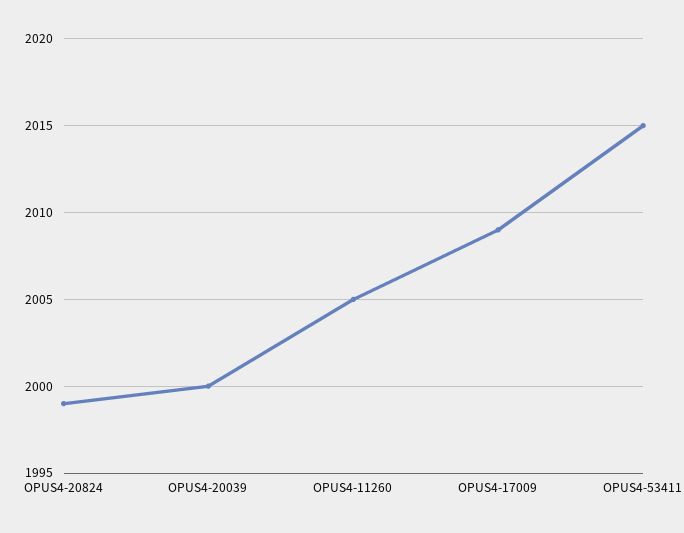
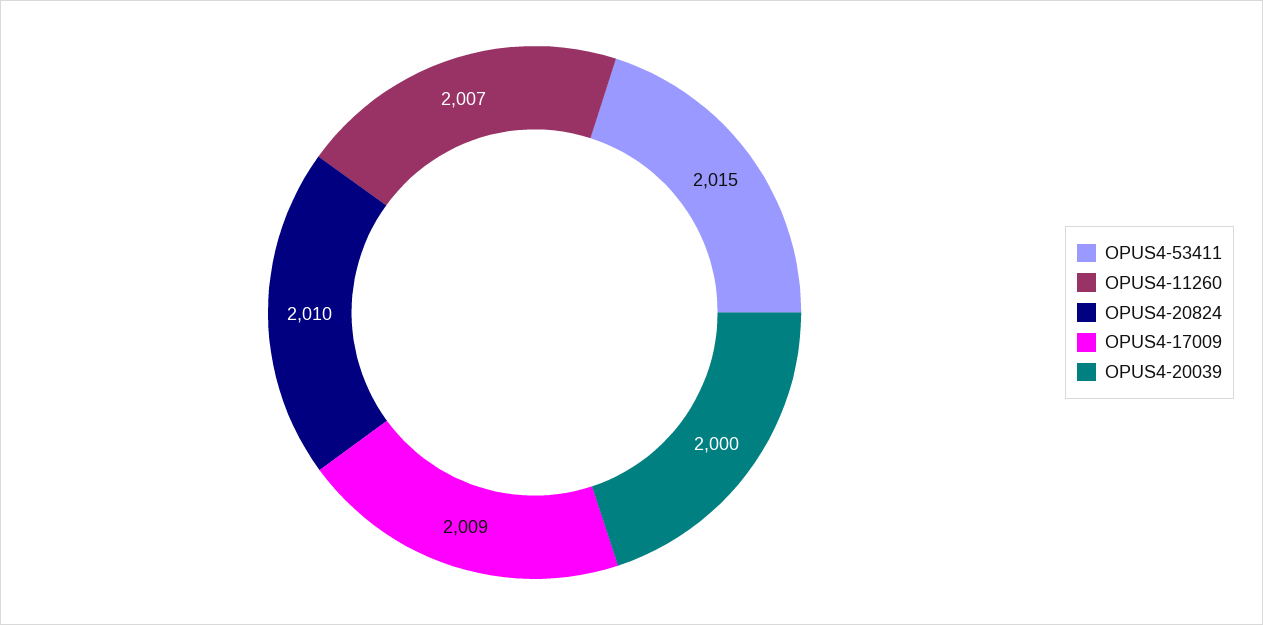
OPUS4-20824: 1999 -> 2010
OPUS4-11260: 2005 -> 2007

